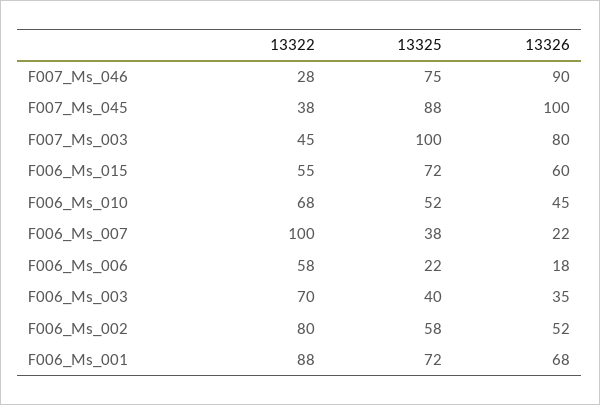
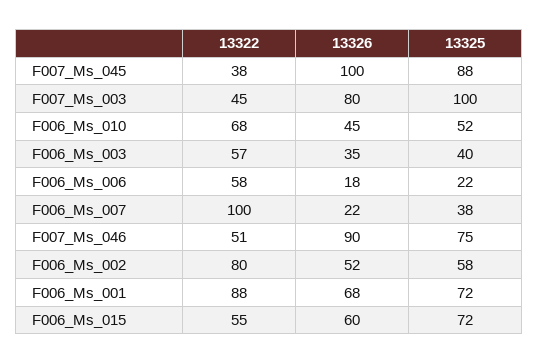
13322, F007_Ms_046: 28 -> 51
13322, F006_Ms_003: 70 -> 57

